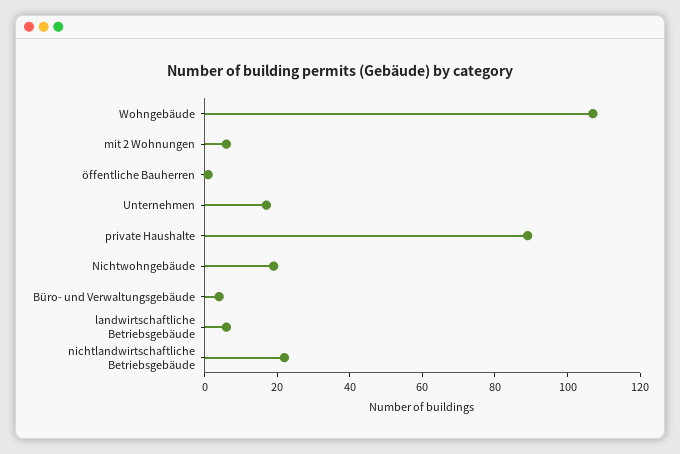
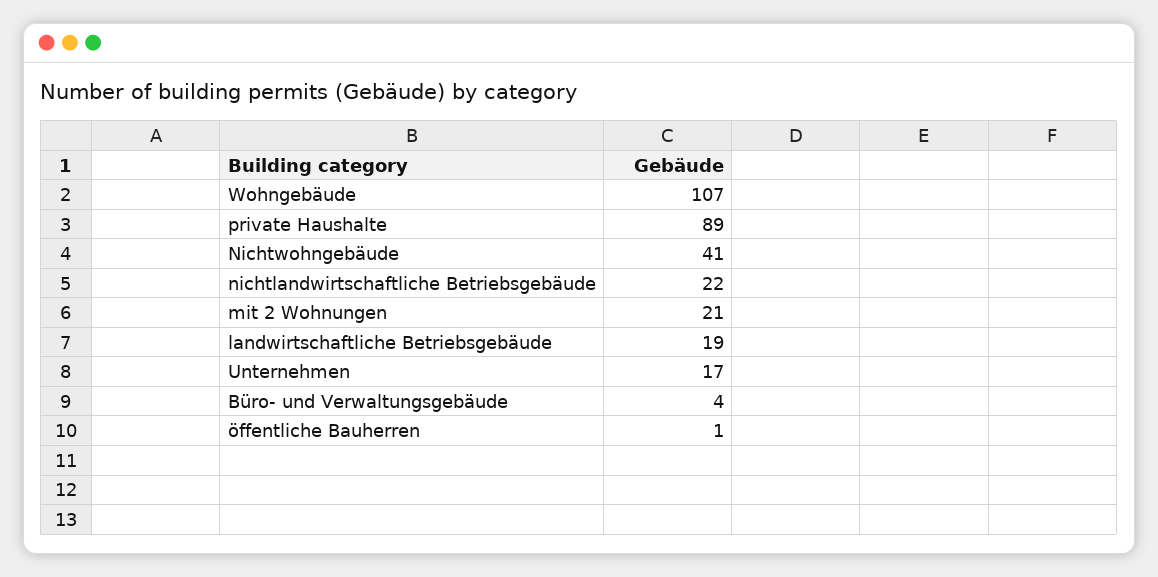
mit 2 Wohnungen: 5 -> 21
Nichtwohngebäude: 20 -> 41
landwirtschaftliche Betriebsgebäude: 5 -> 19

